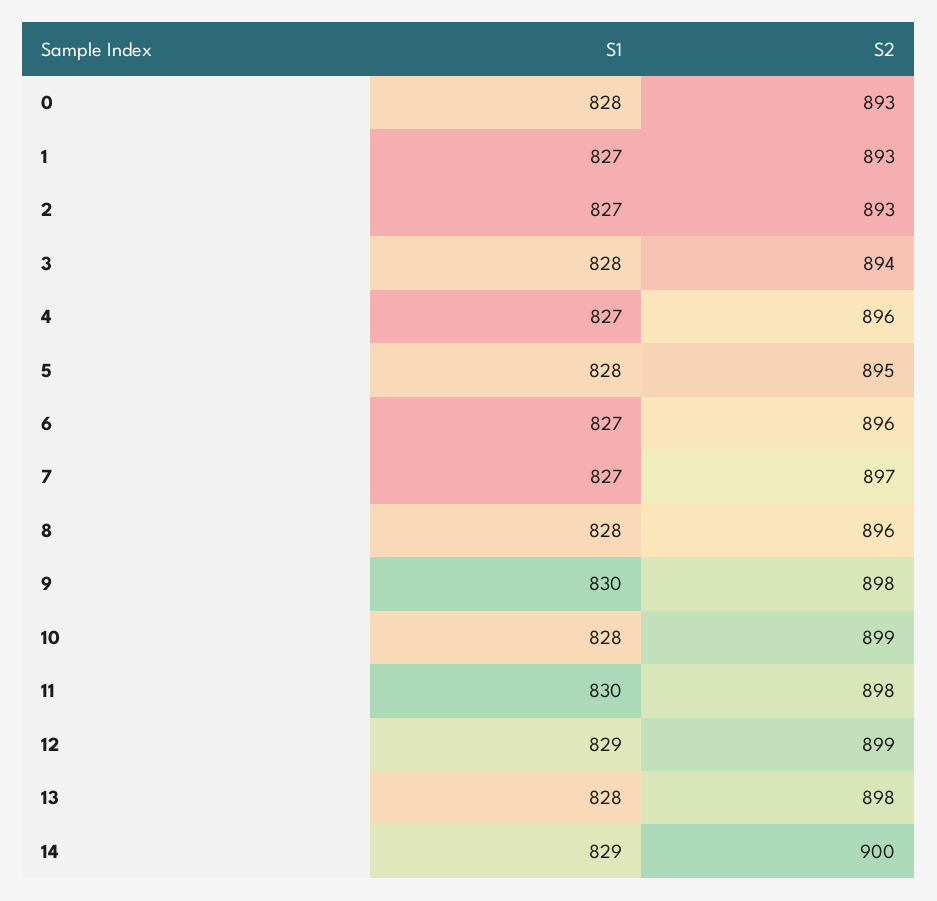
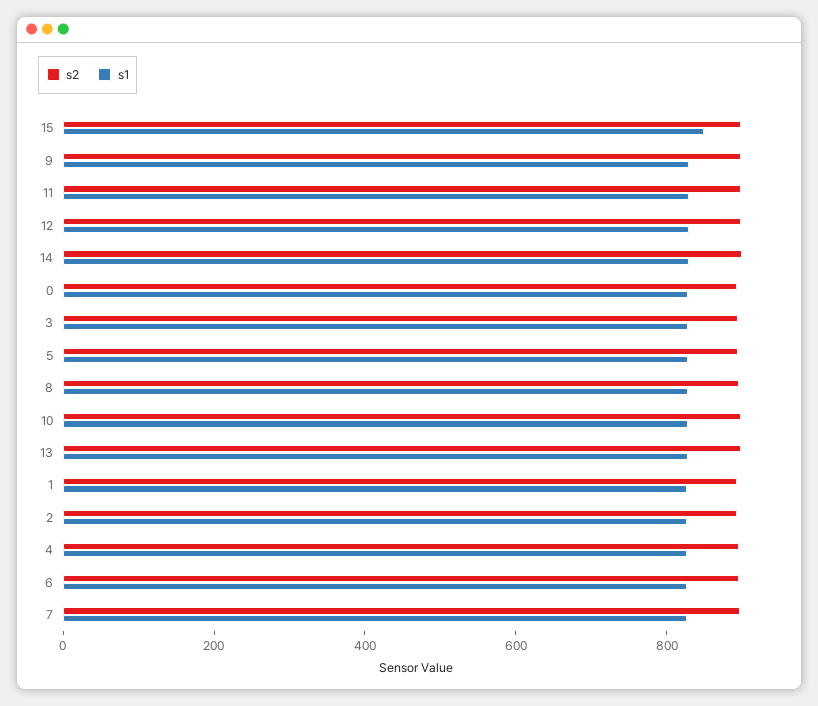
S2, 15: none -> 900
S1, 15: none -> 850

